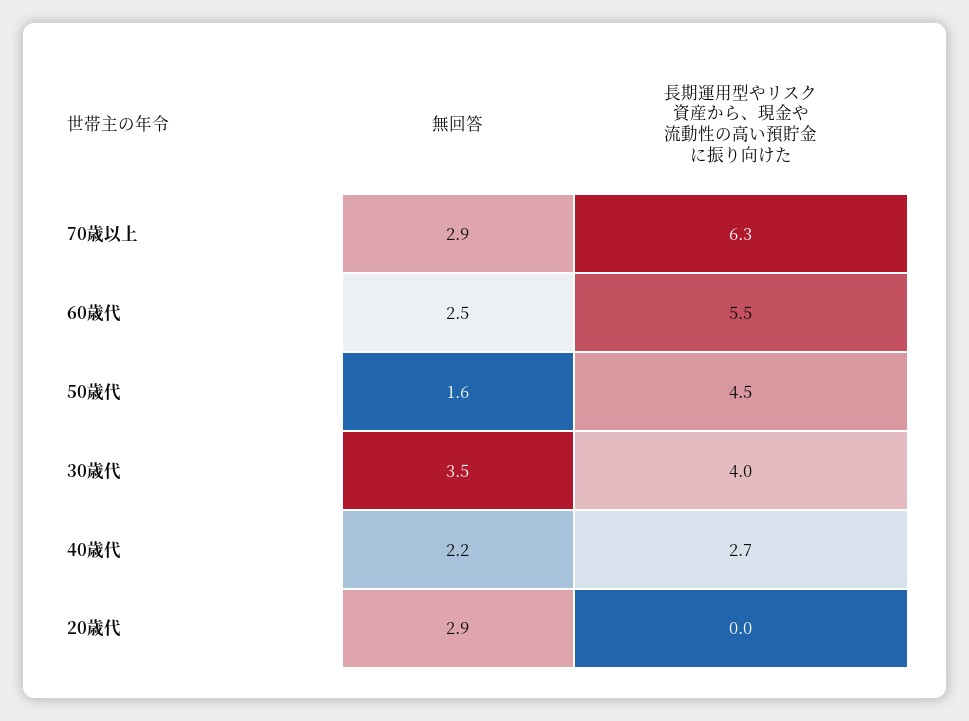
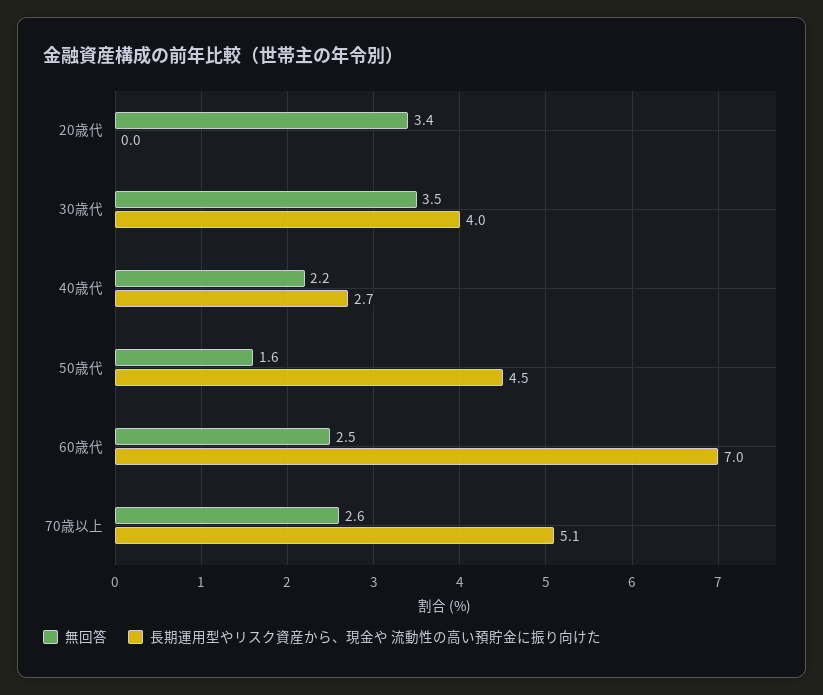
無回答, 70歳以上: 2.9 -> 2.6
長期運用型やリスク資産から、現金や 流動性の高い預貯金に振り向けた, 70歳以上: 6.3 -> 5.1
長期運用型やリスク資産から、現金や 流動性の高い預貯金に振り向けた, 60歳代: 5.5 -> 7
無回答, 20歳代: 2.9 -> 3.4

